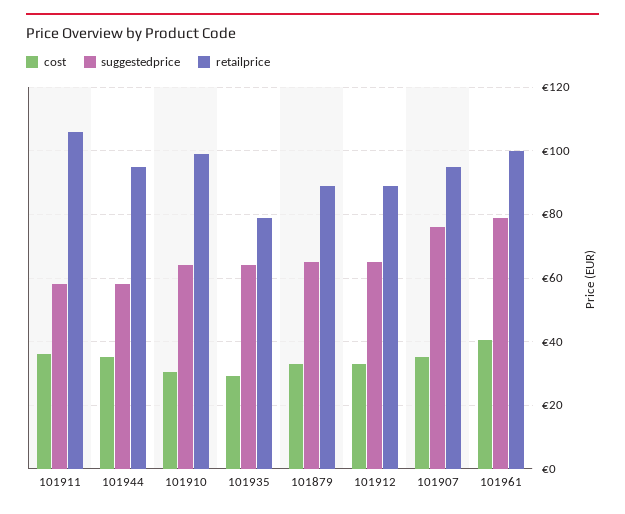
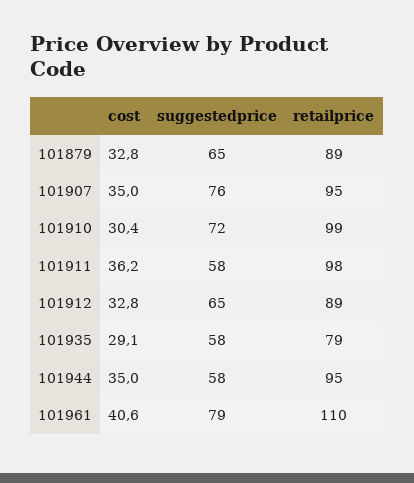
retailprice, 101911: 106 -> 98
suggestedprice, 101910: 64 -> 72
suggestedprice, 101935: 64 -> 58
retailprice, 101961: 100 -> 110

